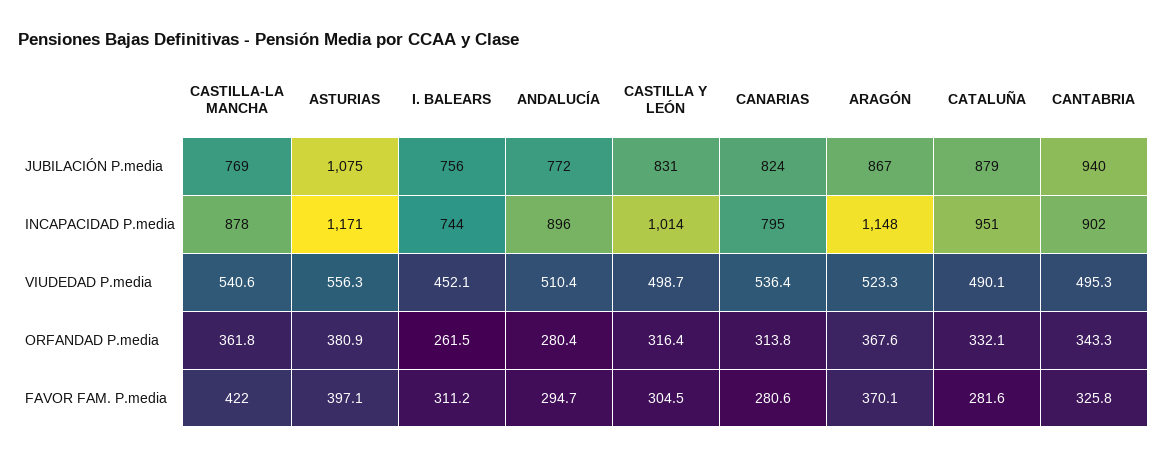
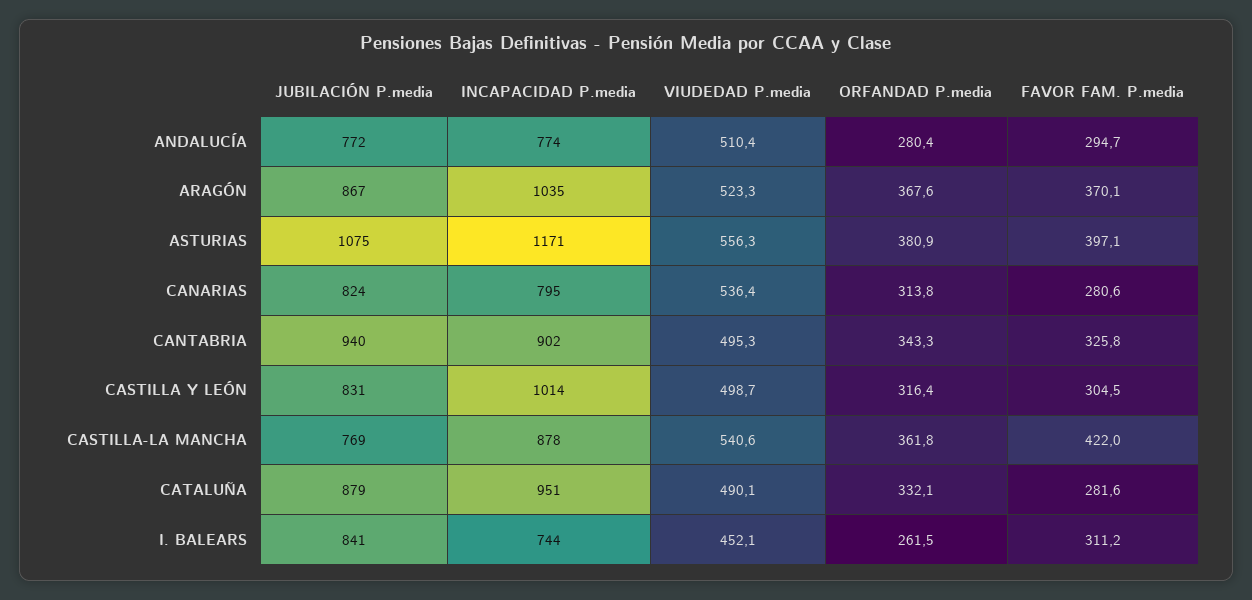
I. BALEARS, JUBILACIÓN P.media: 756 -> 841
ANDALUCÍA, INCAPACIDAD P.media: 896 -> 774
ARAGÓN, INCAPACIDAD P.media: 1148 -> 1035

